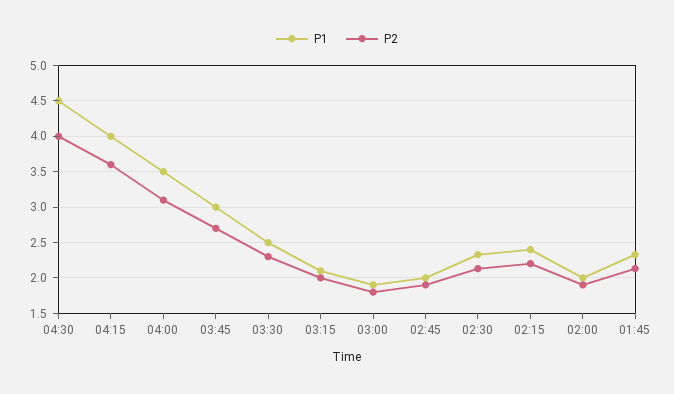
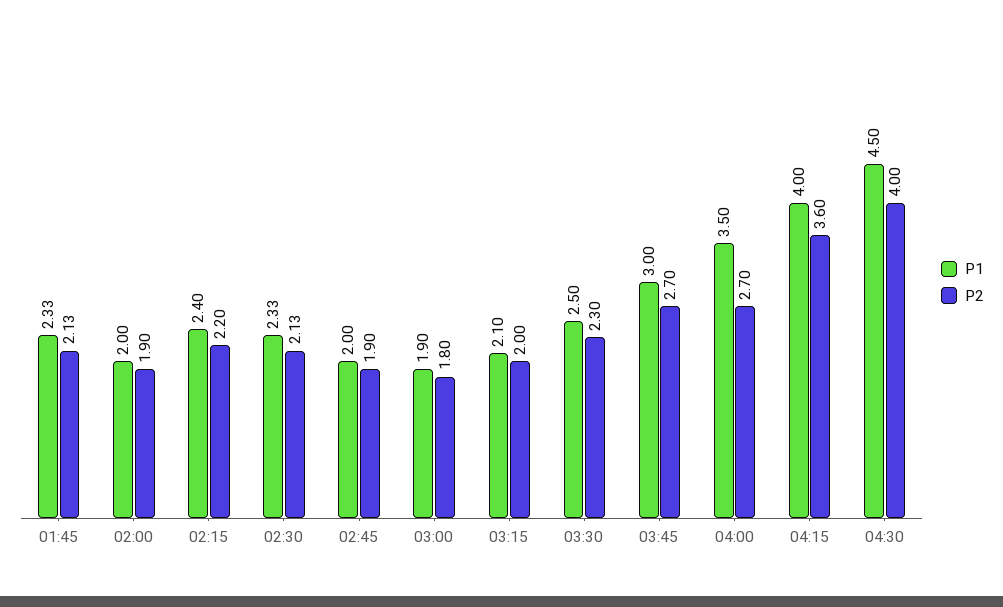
P2, 04:00: 3.1 -> 2.7

